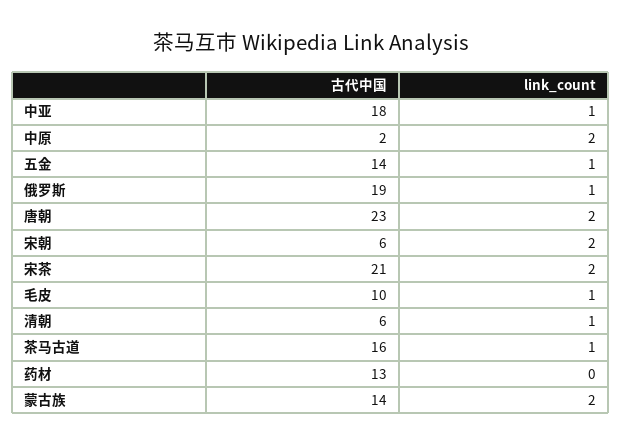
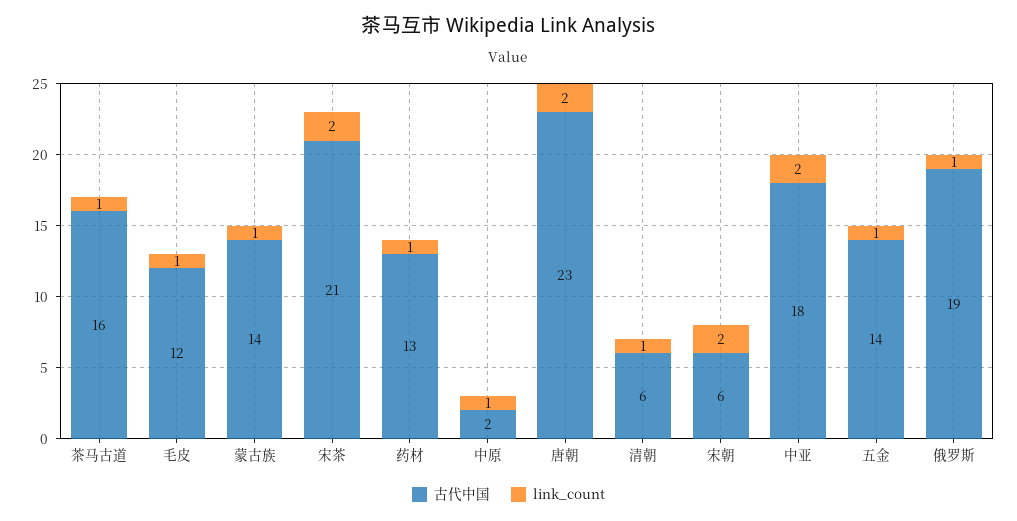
link_count, 中亚: 1 -> 2
link_count, 中原: 2 -> 1
古代中国, 毛皮: 10 -> 12
link_count, 药材: 0 -> 1
link_count, 蒙古族: 2 -> 1

